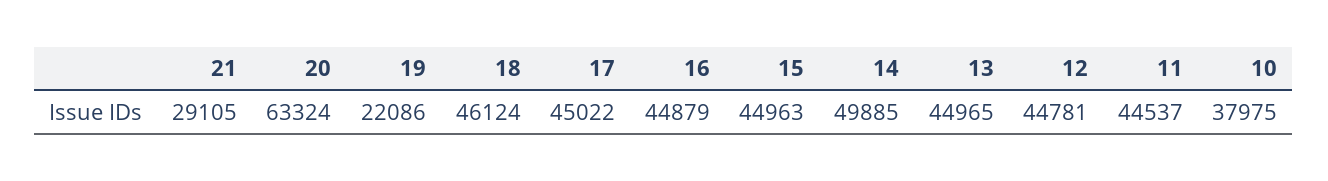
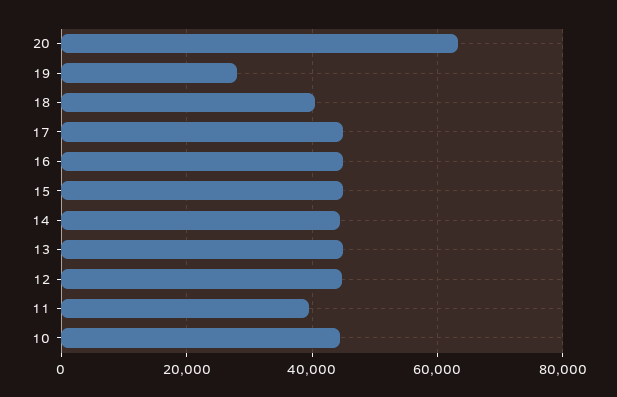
21: 29105 -> none
19: 22086 -> 28000
18: 46124 -> 40000
14: 49885 -> 44000
11: 44537 -> 40000
10: 37975 -> 44000

